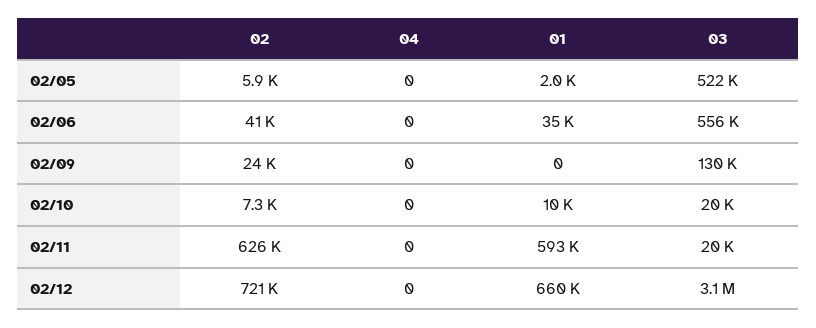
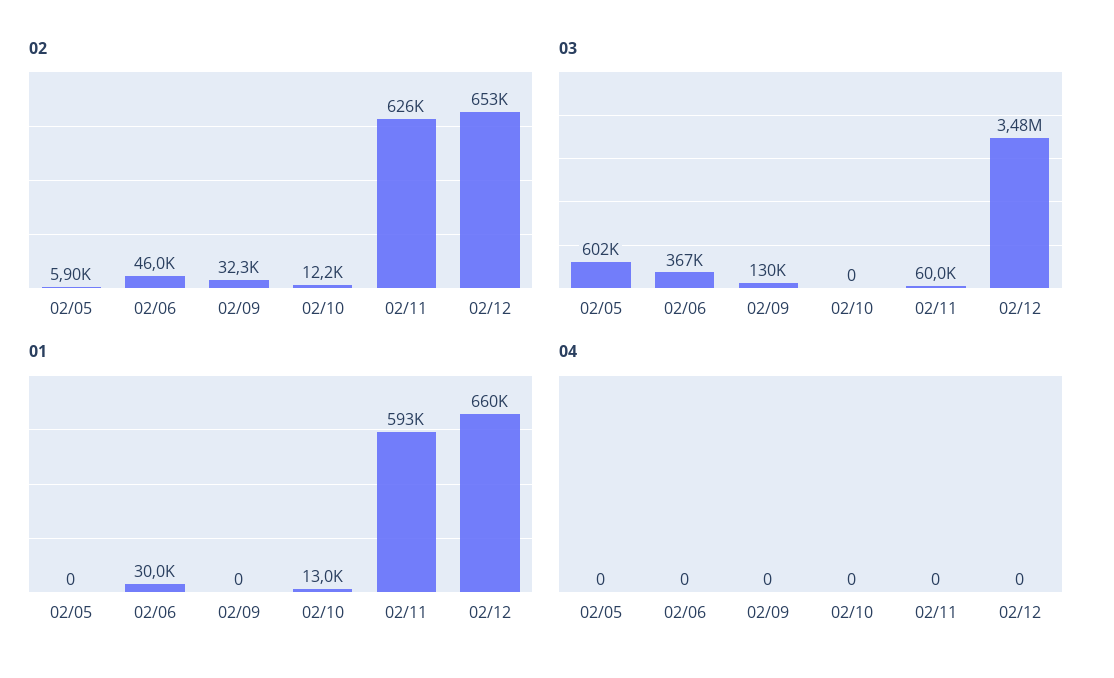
01, 02/05: 2000 -> 0
03, 02/05: 522000 -> 602000
02, 02/06: 41000 -> 46000
01, 02/06: 35000 -> 30000
03, 02/06: 556000 -> 367000
02, 02/09: 24000 -> 32300
02, 02/10: 7300 -> 12200
01, 02/10: 10000 -> 13000
03, 02/10: 20000 -> 0
03, 02/11: 20000 -> 60000
02, 02/12: 721000 -> 653000
03, 02/12: 3100000 -> 3480000

